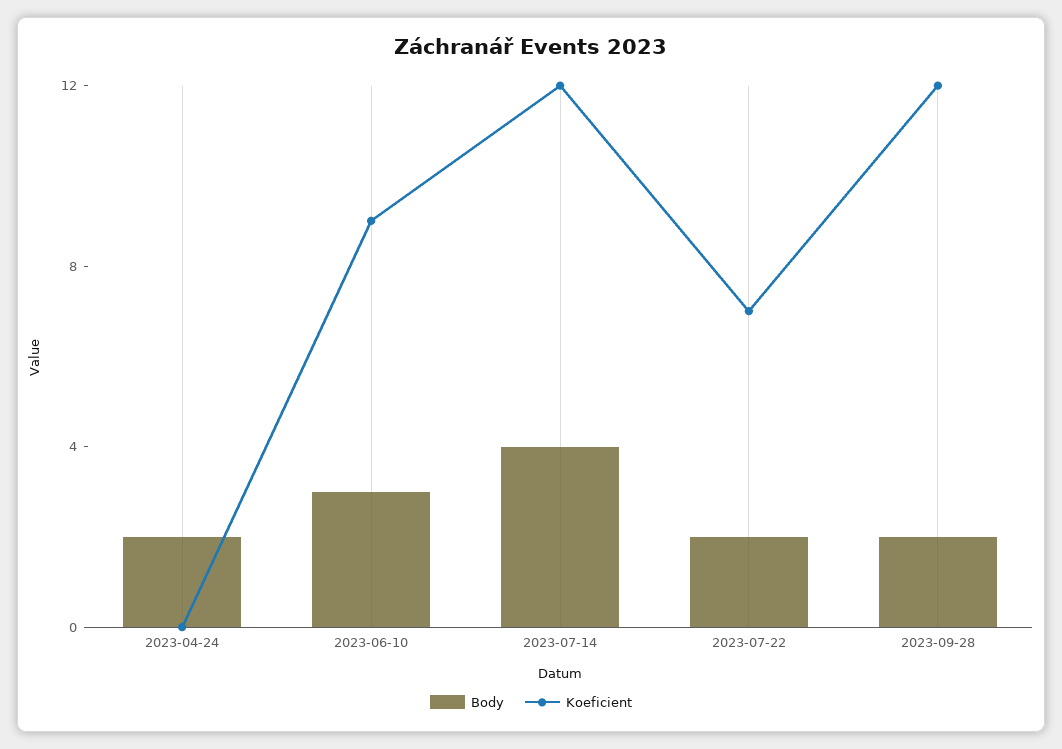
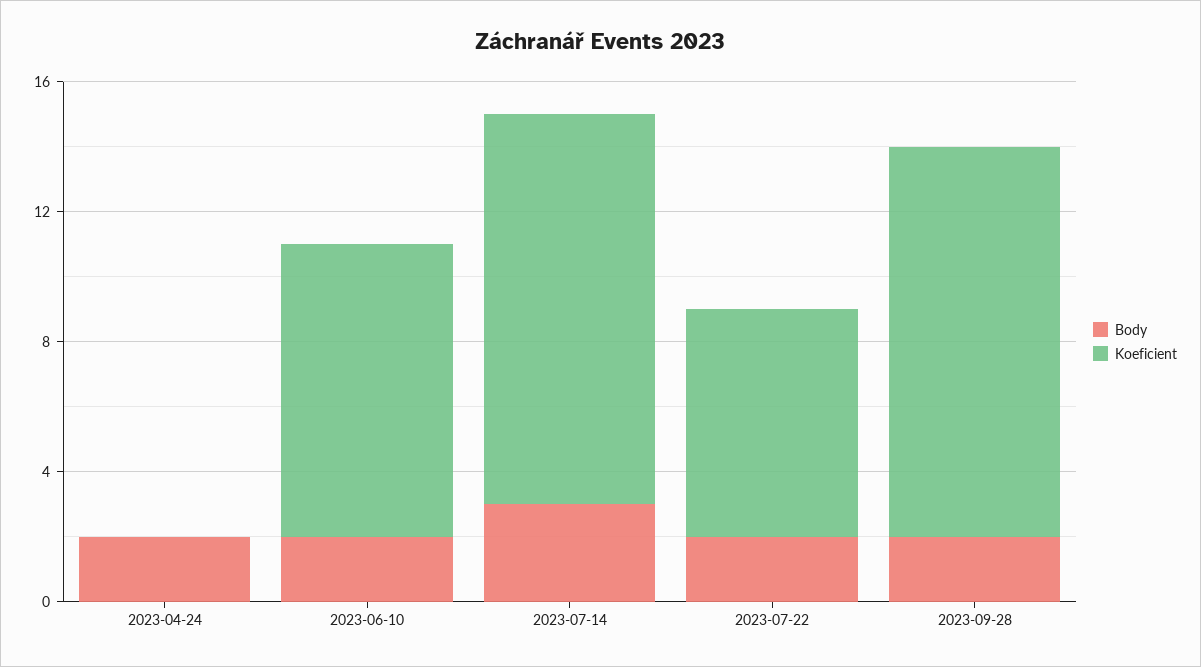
Body, 2023-06-10: 3 -> 2
Body, 2023-07-14: 4 -> 3

